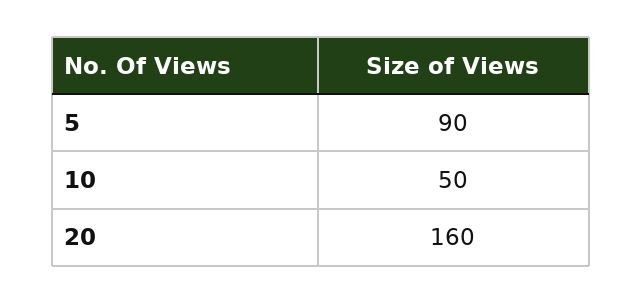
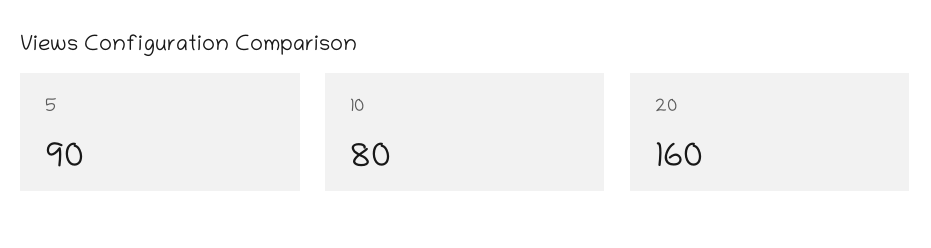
10: 50 -> 80

